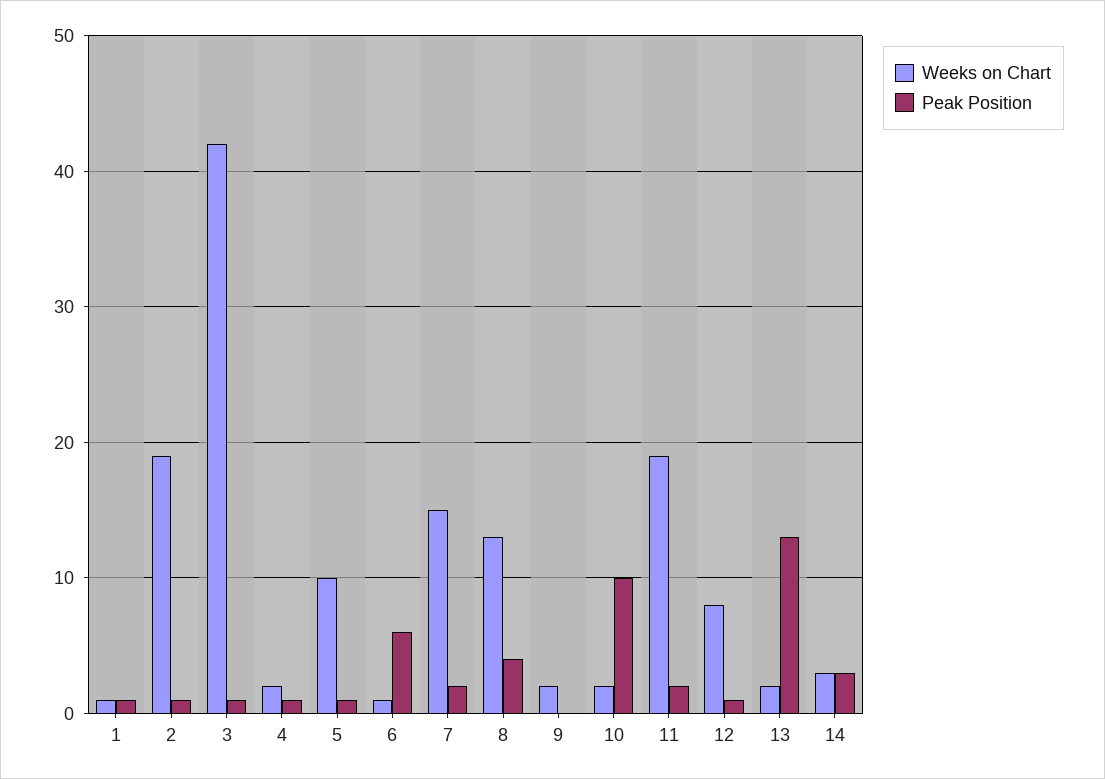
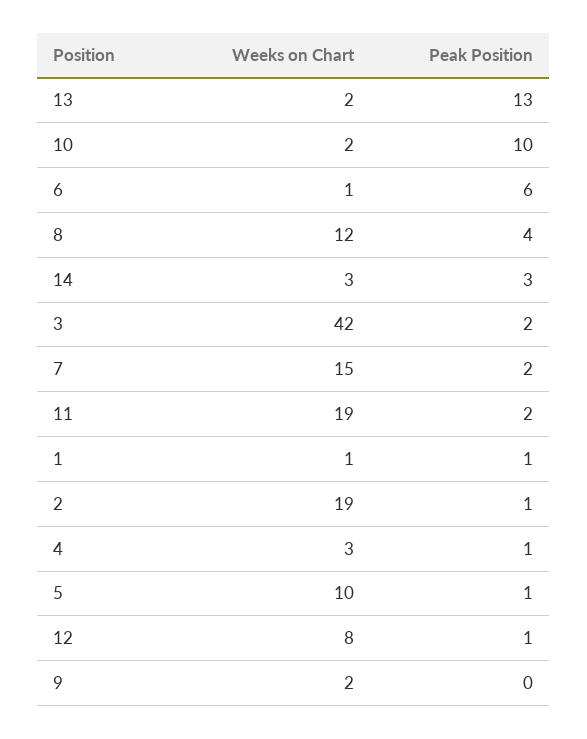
Peak Position, 3: 1 -> 2
Weeks on Chart, 4: 2 -> 3
Weeks on Chart, 8: 13 -> 12

